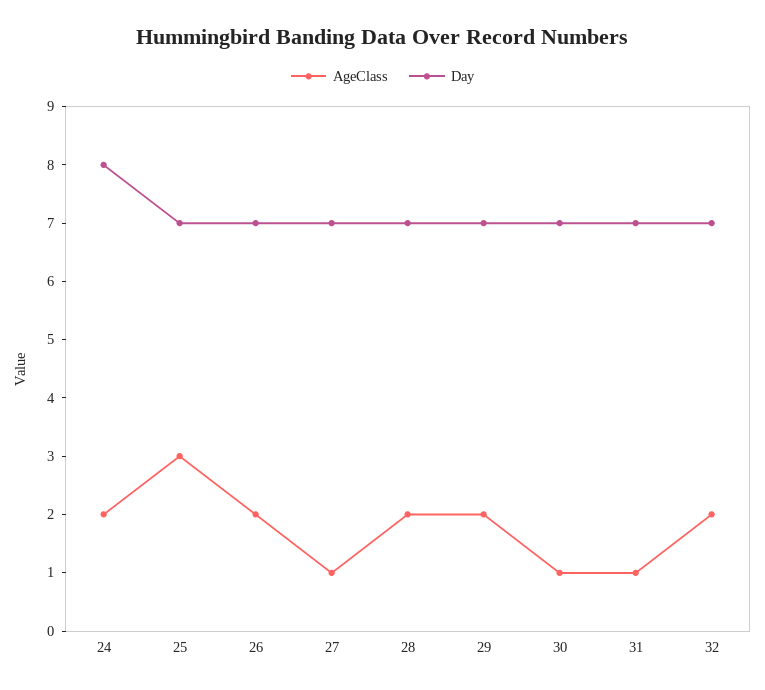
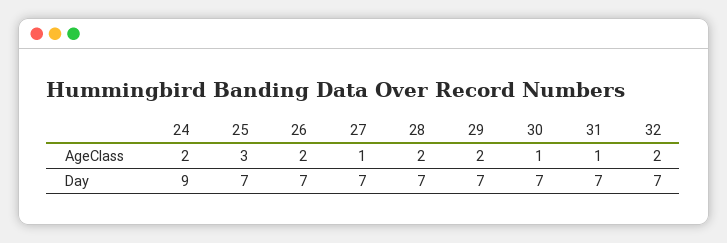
Day, 24: 8 -> 9

